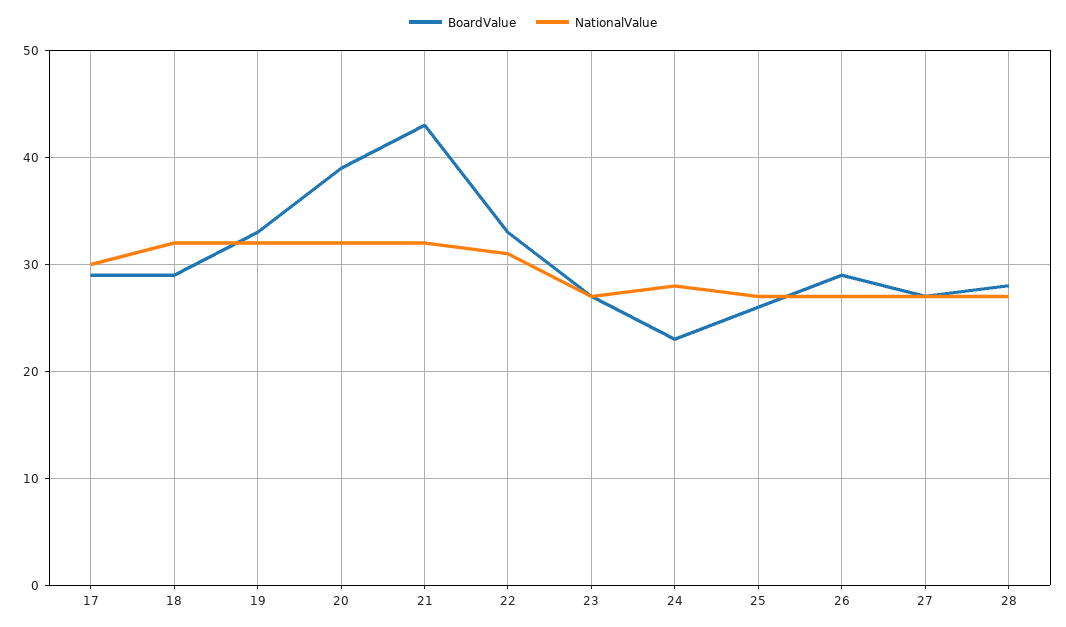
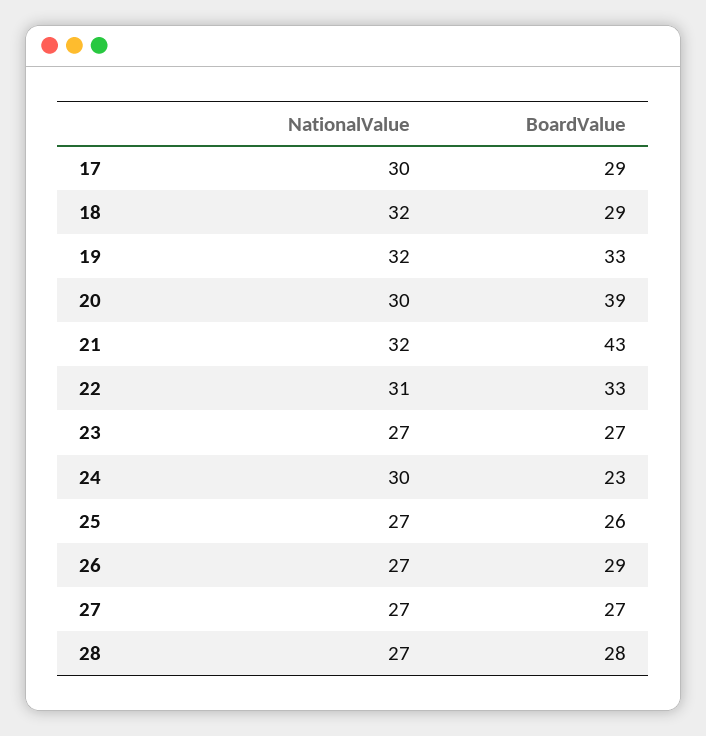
NationalValue, 20: 32 -> 30
NationalValue, 24: 28 -> 30

